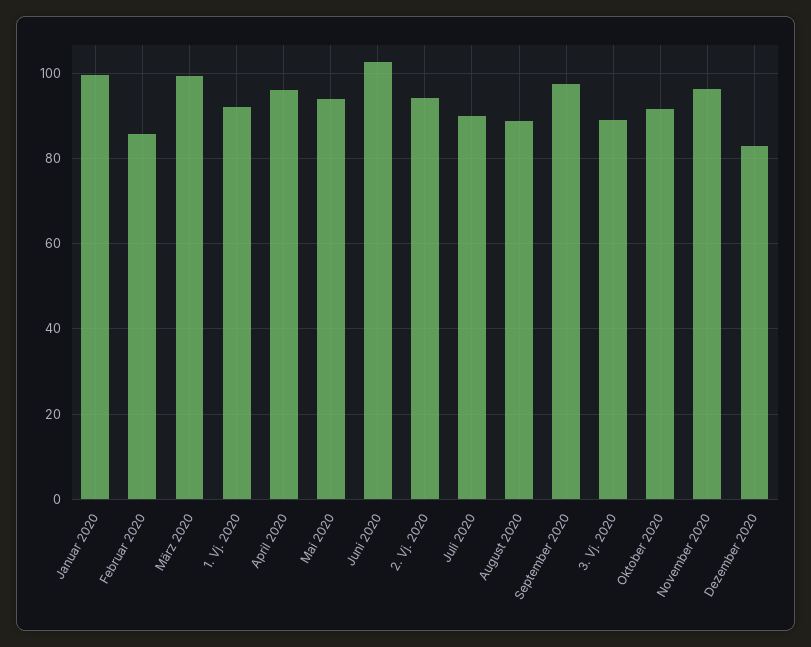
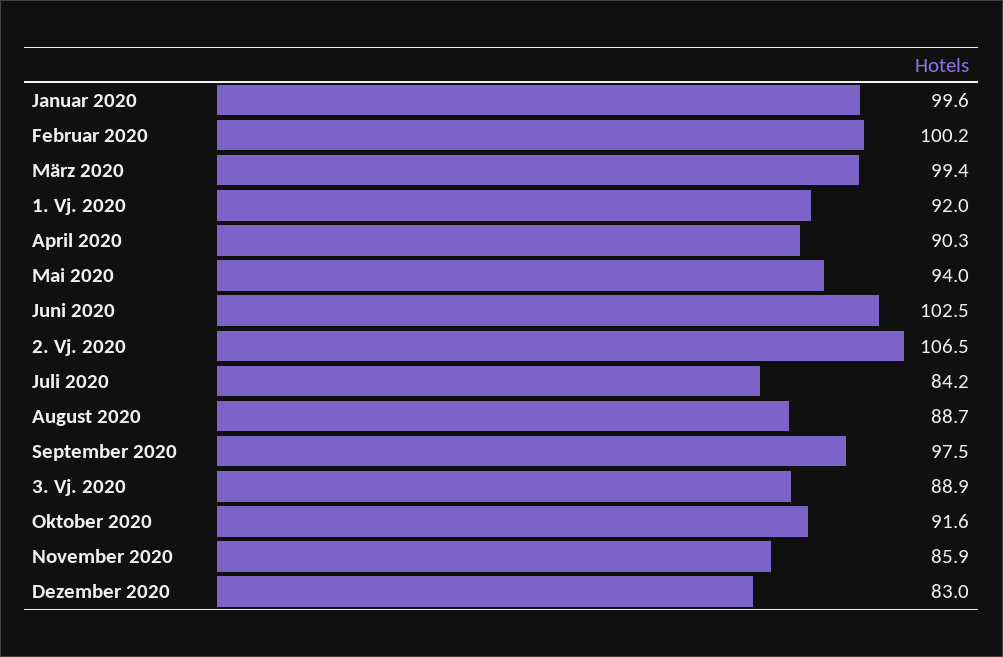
Februar 2020: 86 -> 100.2
April 2020: 96 -> 90.3
2. Vj. 2020: 94 -> 106.5
Juli 2020: 90 -> 84.2
November 2020: 96 -> 85.9

